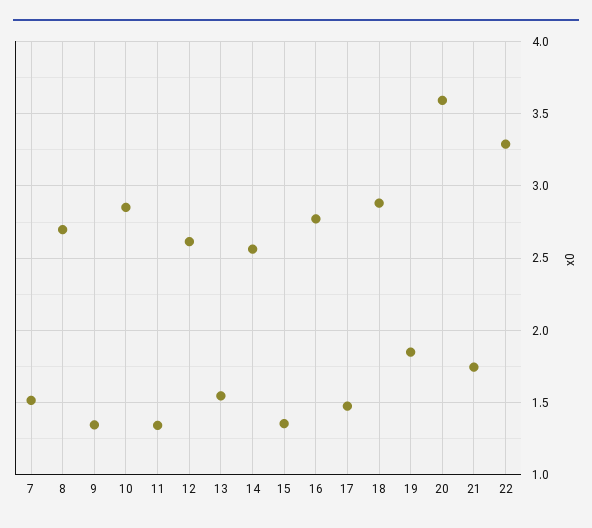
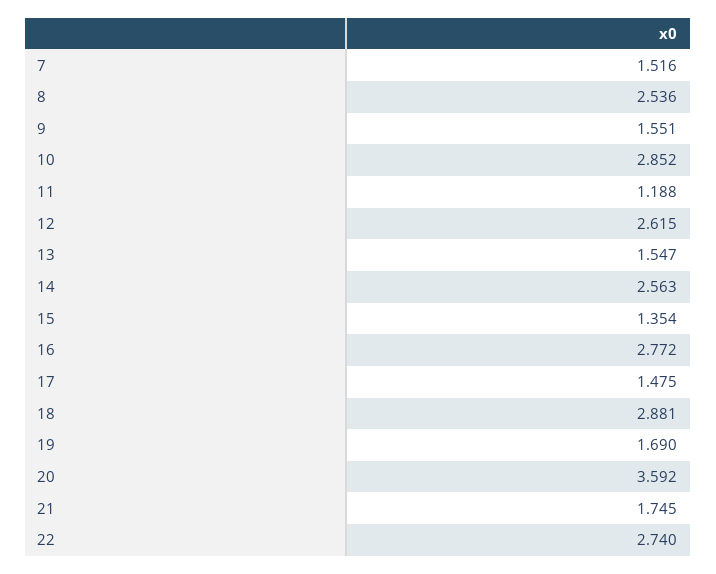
8: 2.7 -> 2.536
9: 1.35 -> 1.551
11: 1.35 -> 1.188
19: 1.85 -> 1.69
22: 3.3 -> 2.74

